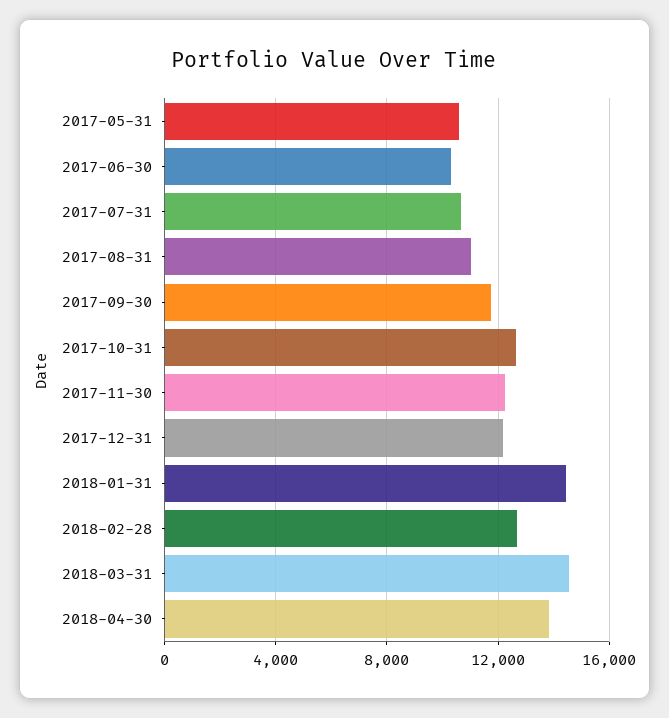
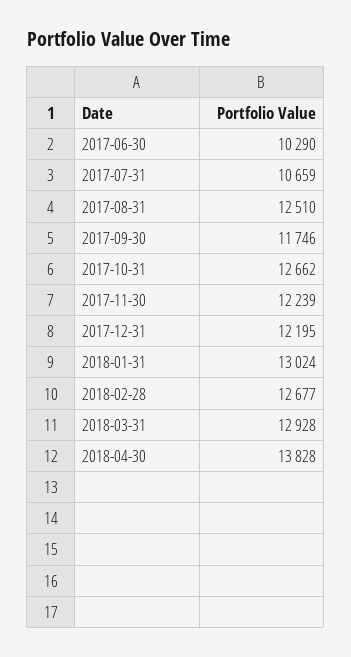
2017-05-31: 10500 -> none
2017-08-31: 11000 -> 12510
2018-01-31: 14500 -> 13024
2018-03-31: 14500 -> 12928

